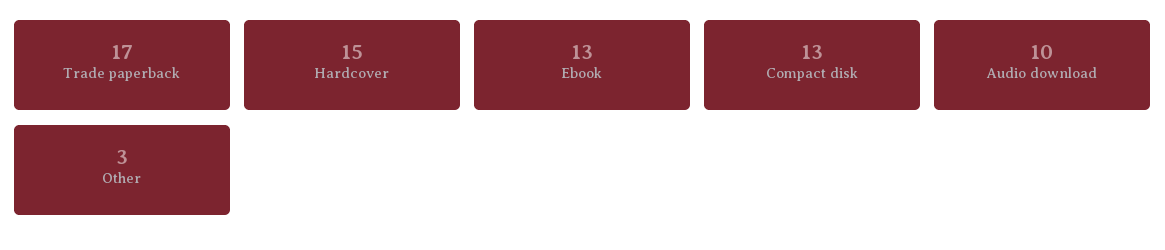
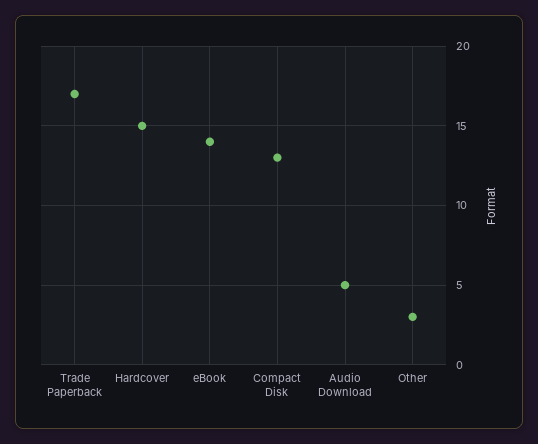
Ebook: 13 -> 14
Audio download: 10 -> 5

